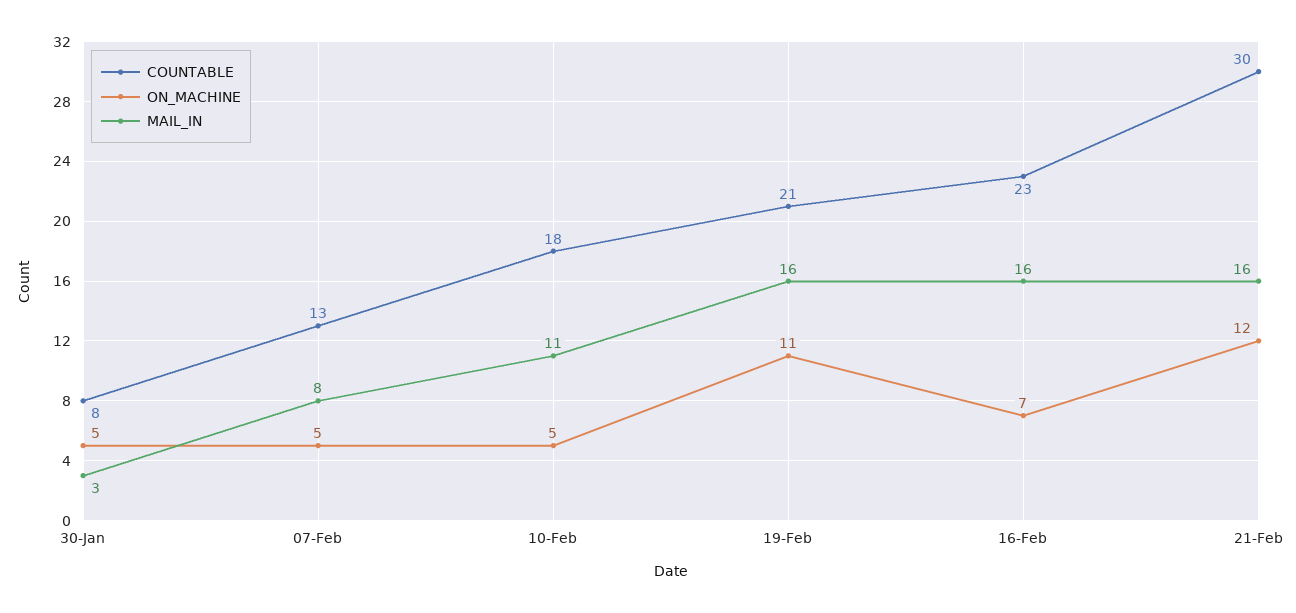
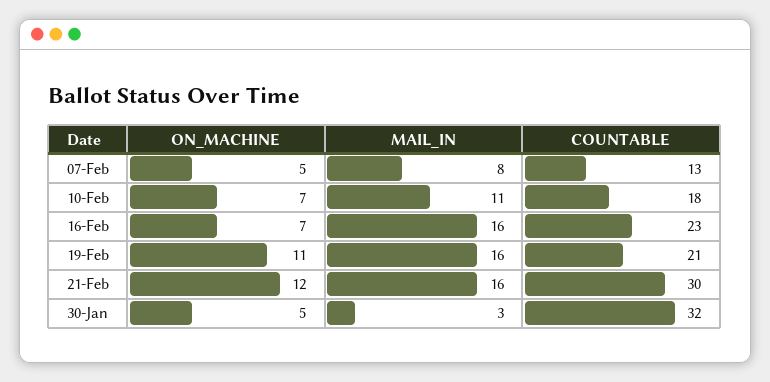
COUNTABLE, 30-Jan: 8 -> 32
ON_MACHINE, 10-Feb: 5 -> 7

